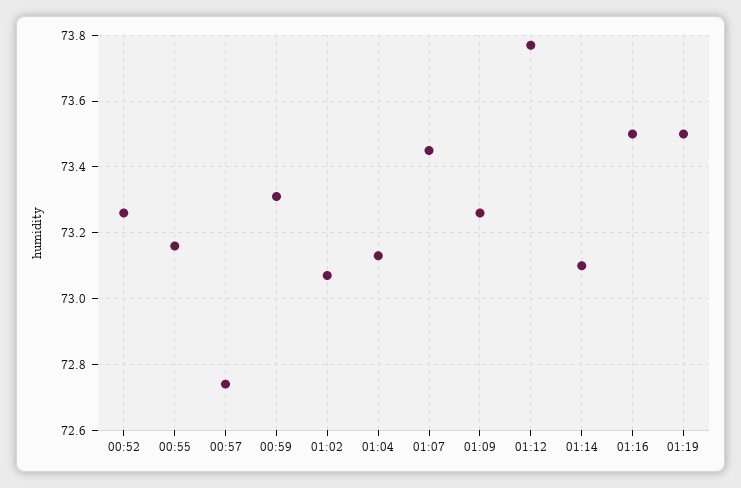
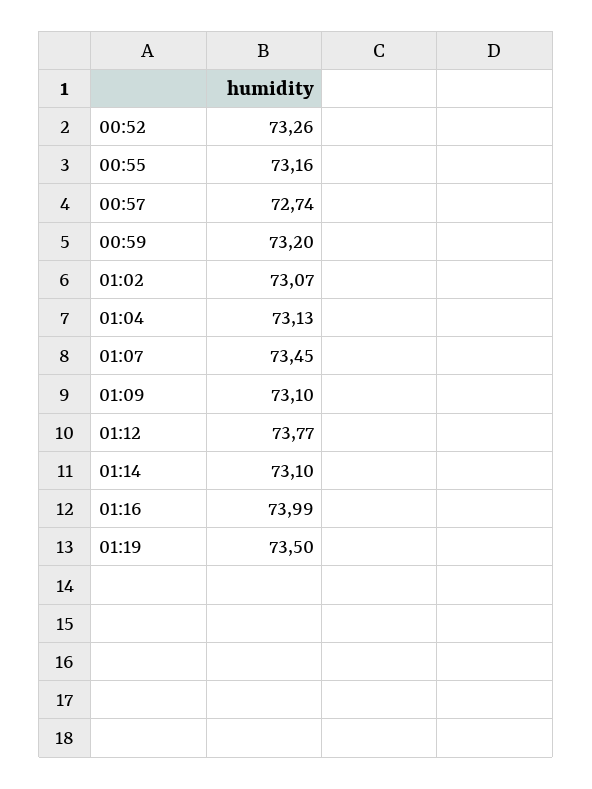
00:59: 73.3 -> 73.2
01:09: 73.25 -> 73.1
01:16: 73.5 -> 73.99

